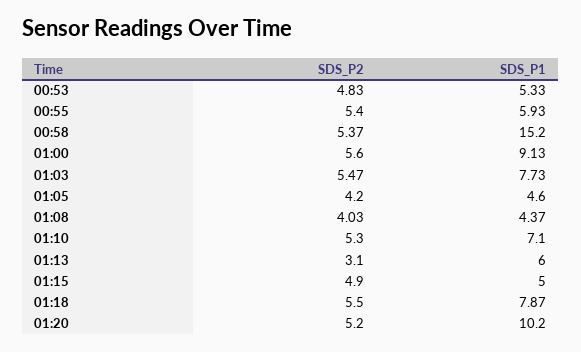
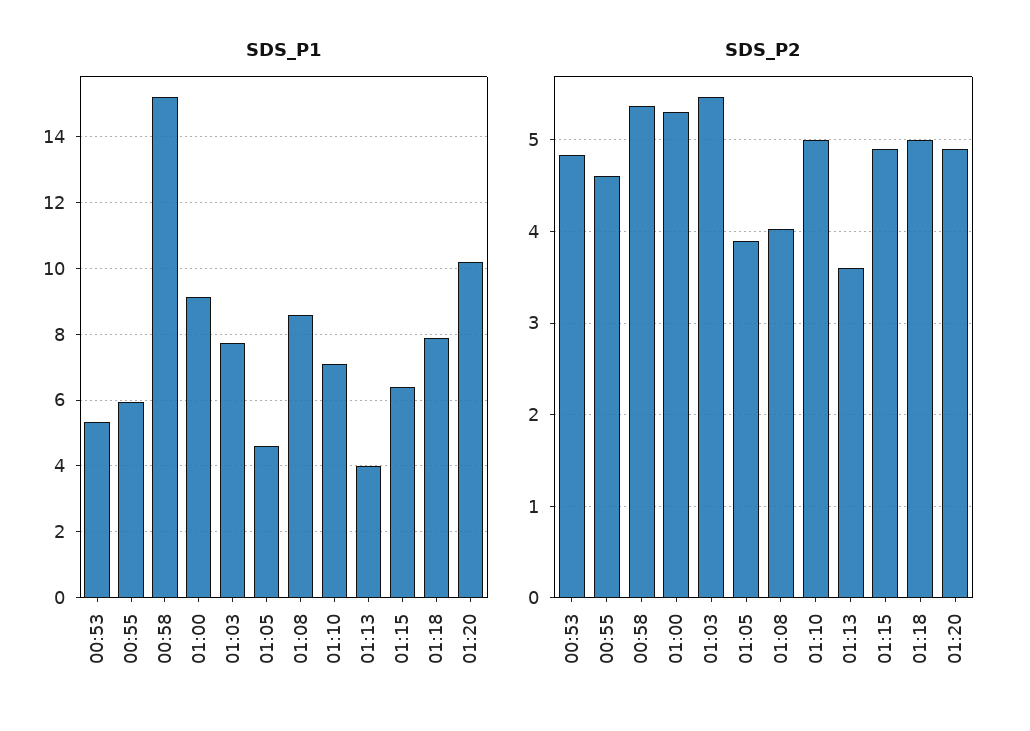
SDS_P2, 00:55: 5.4 -> 4.6
SDS_P2, 01:00: 5.6 -> 5.3
SDS_P2, 01:05: 4.2 -> 3.9
SDS_P1, 01:08: 4.37 -> 8.6
SDS_P2, 01:10: 5.3 -> 5
SDS_P2, 01:13: 3.1 -> 3.6
SDS_P1, 01:13: 6 -> 4
SDS_P1, 01:15: 5 -> 6.4
SDS_P2, 01:18: 5.5 -> 5
SDS_P2, 01:20: 5.2 -> 4.9

